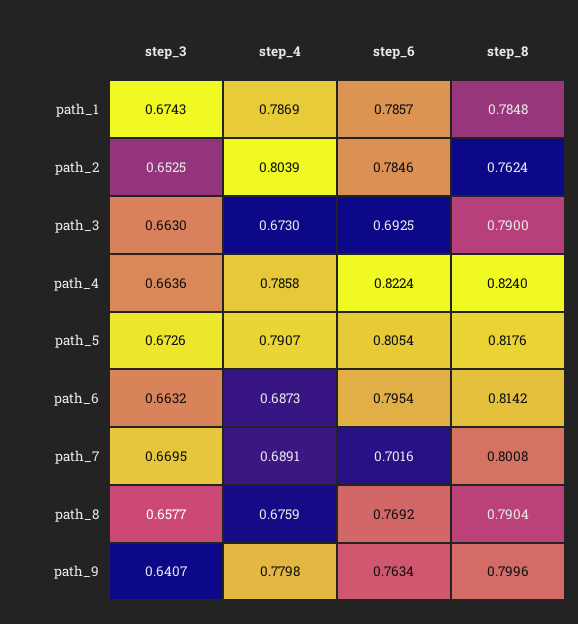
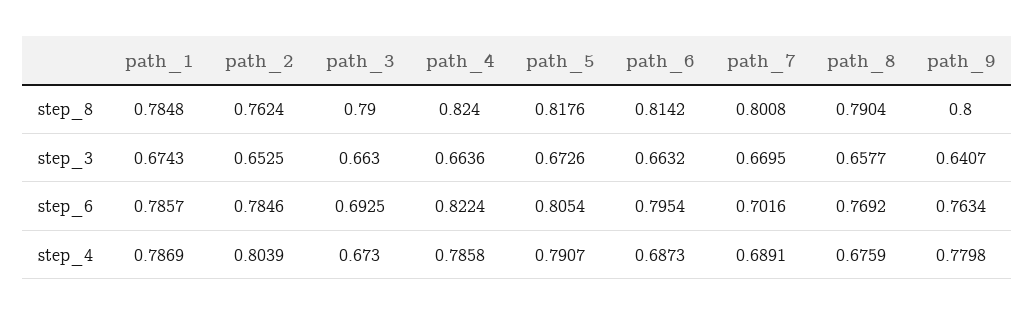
step_8, path_9: 0.7996 -> 0.8

